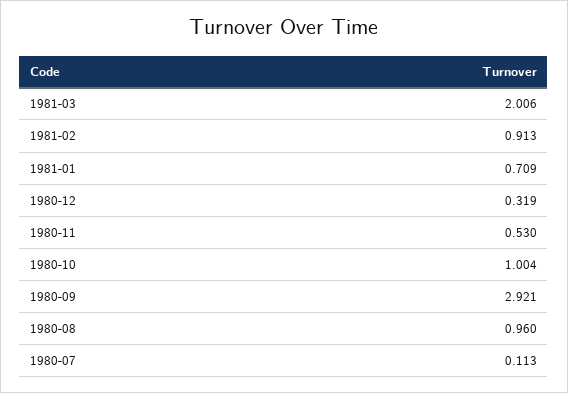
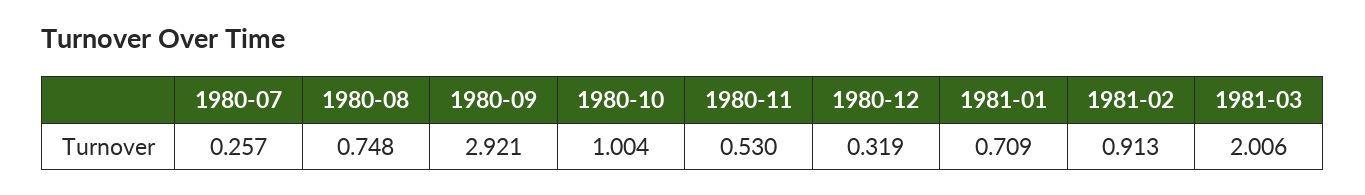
1980-08: 0.96 -> 0.748
1980-07: 0.113 -> 0.257

